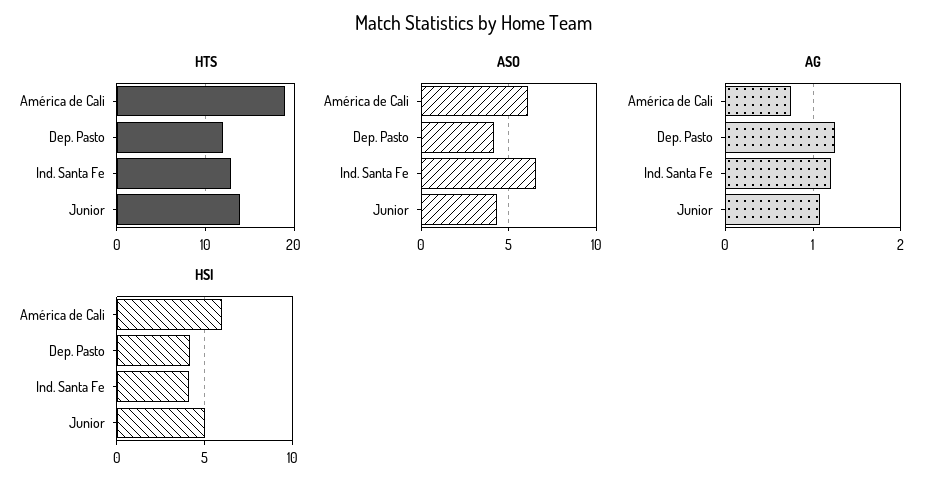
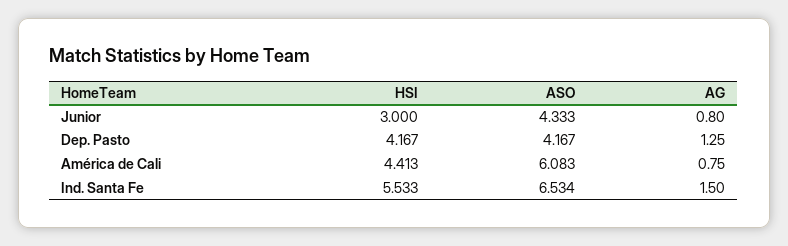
HTS, América de Cali: 19 -> none
HTS, Dep. Pasto: 12 -> none
HTS, Ind. Santa Fe: 13 -> none
HTS, Junior: 14 -> none
AG, Ind. Santa Fe: 1.2 -> 1.5
AG, Junior: 1.1 -> 0.8
HSI, América de Cali: 6 -> 4.413
HSI, Ind. Santa Fe: 4 -> 5.533
HSI, Junior: 5 -> 3

